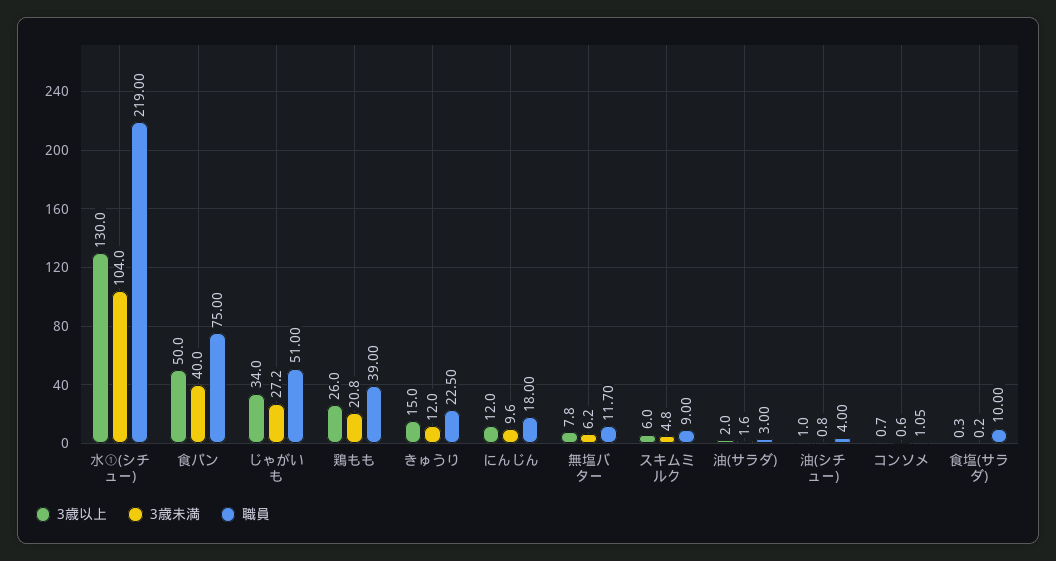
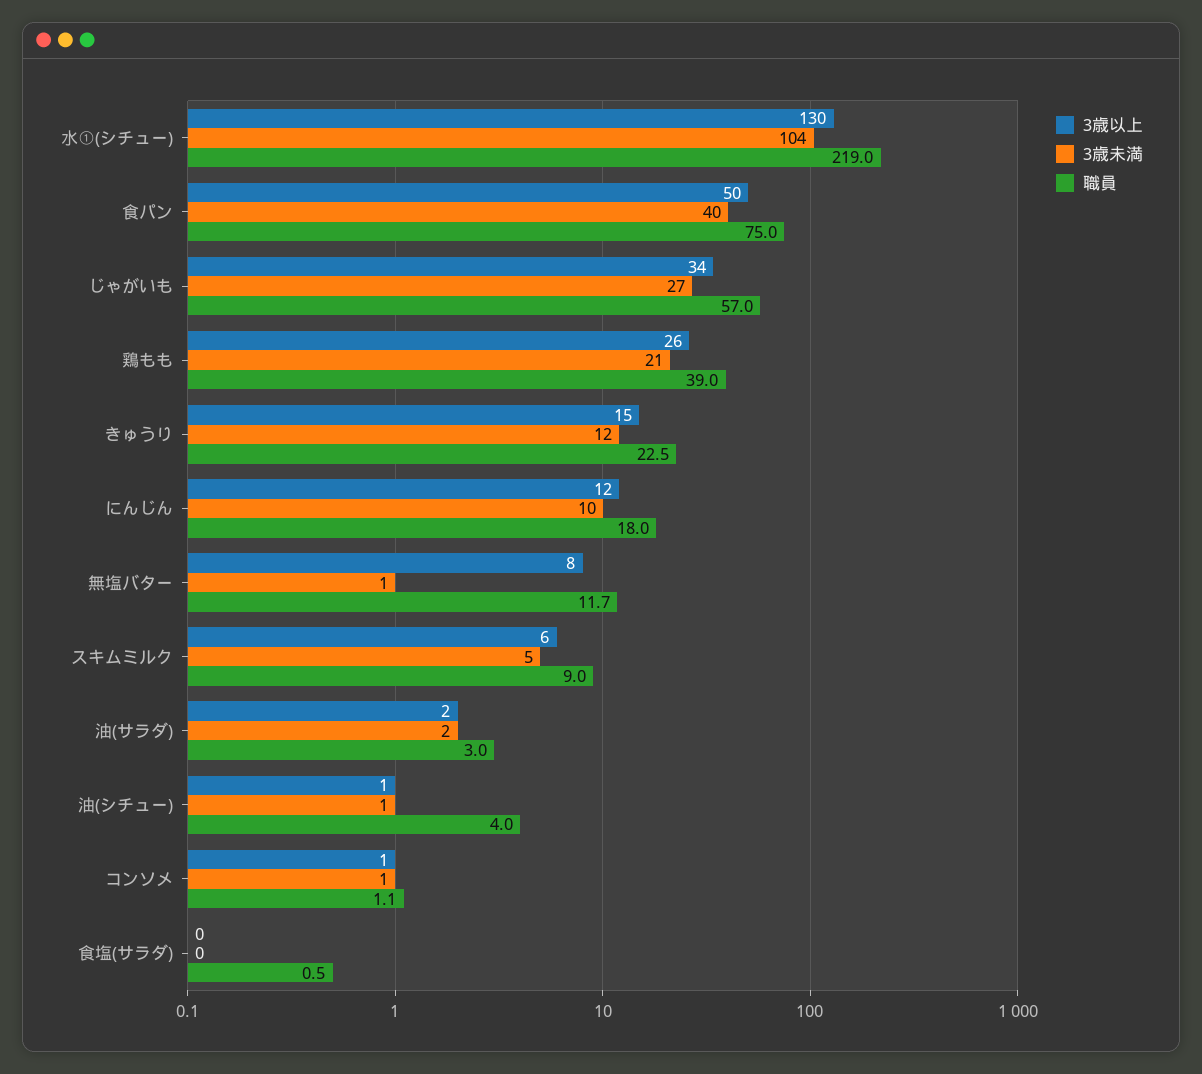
職員, じゃがいも: 51 -> 57
3歳未満, 無塩バター: 6.2 -> 1
職員, 食塩(サラダ): 10 -> 0.5

